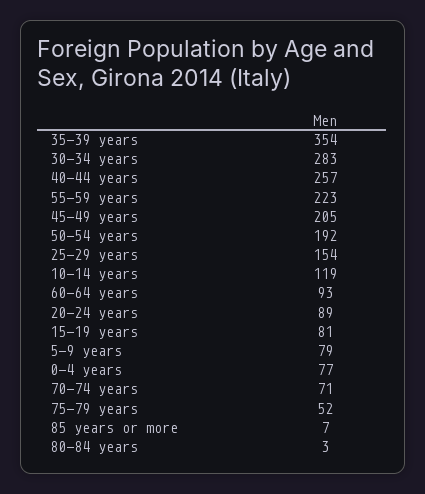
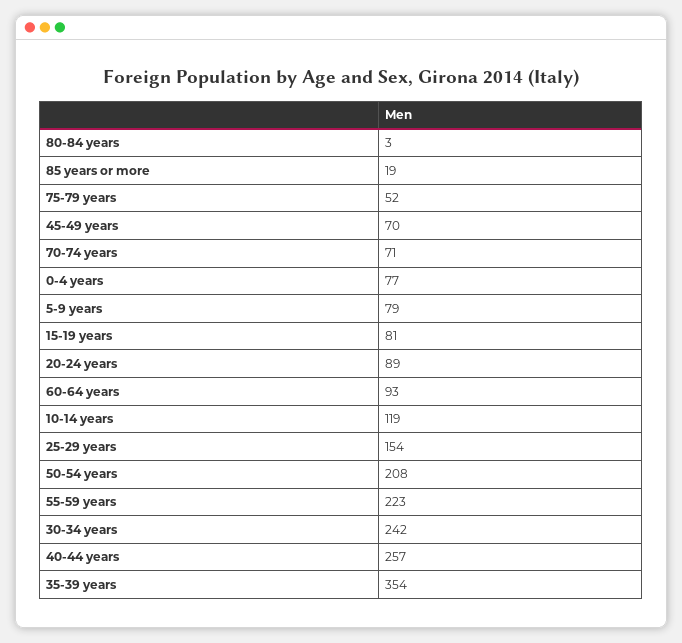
30-34 years: 283 -> 242
45-49 years: 205 -> 70
50-54 years: 192 -> 208
85 years or more: 7 -> 19

